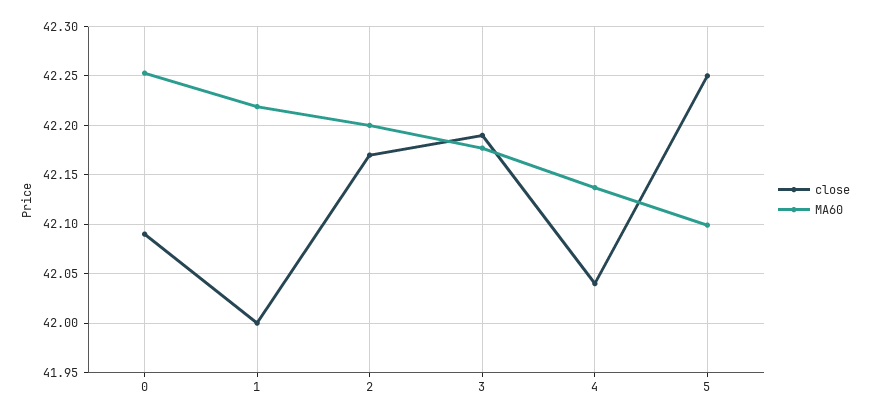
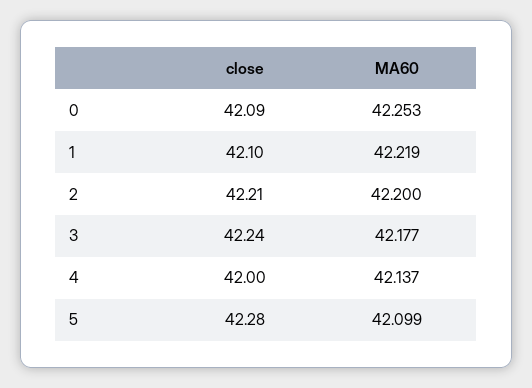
close, 1: 42 -> 42.1
close, 2: 42.17 -> 42.21
close, 3: 42.19 -> 42.24
close, 4: 42.04 -> 42
close, 5: 42.25 -> 42.28

